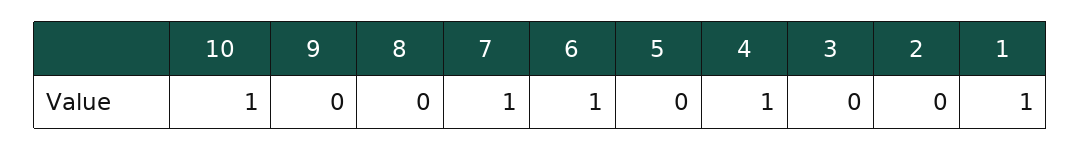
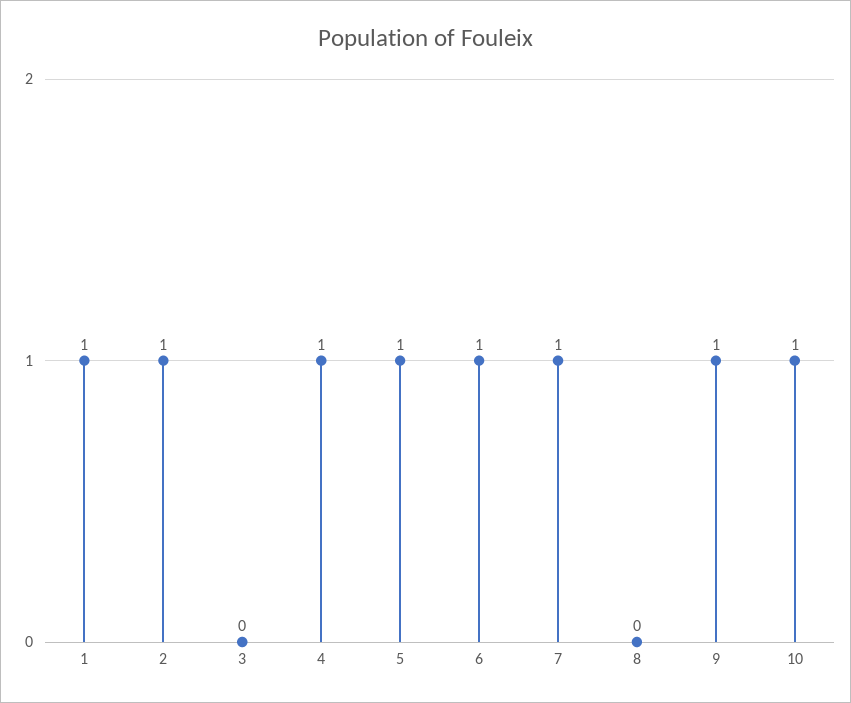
9: 0 -> 1
5: 0 -> 1
2: 0 -> 1

